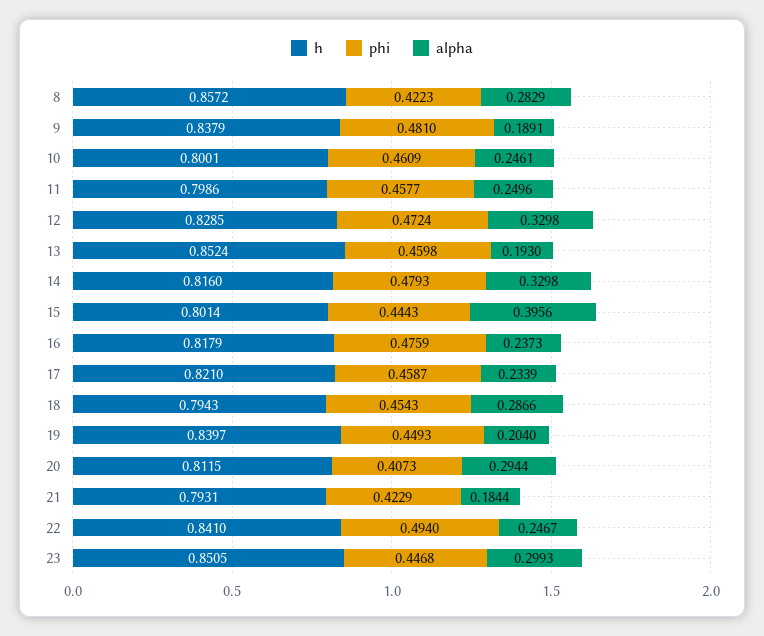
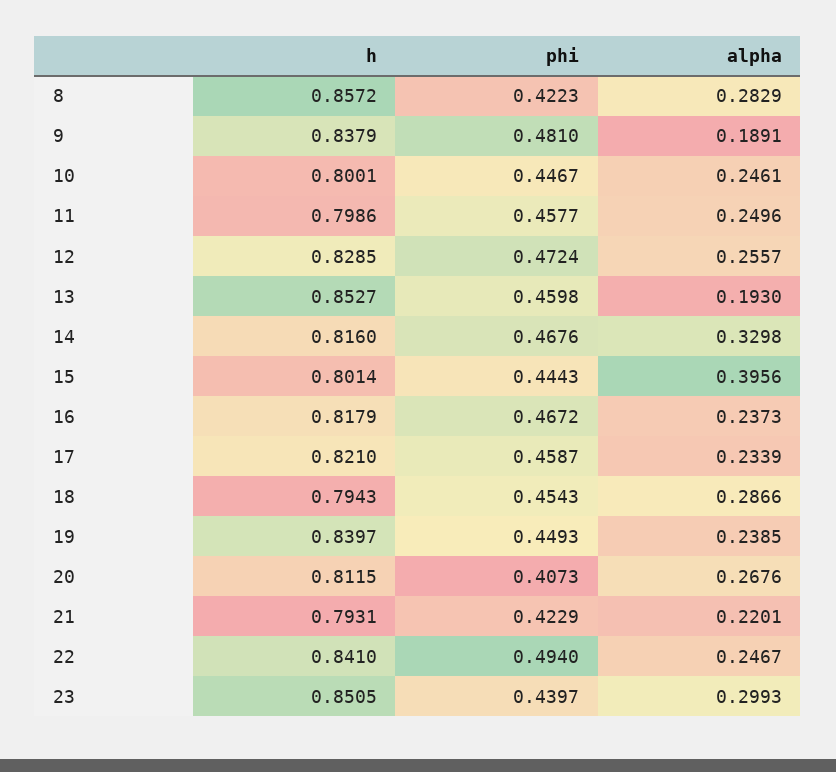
phi, 10: 0.4609 -> 0.4467
alpha, 12: 0.3298 -> 0.2557
h, 13: 0.8524 -> 0.8527
phi, 14: 0.4793 -> 0.4676
phi, 16: 0.4759 -> 0.4672
alpha, 19: 0.204 -> 0.2385
alpha, 20: 0.2944 -> 0.2676
alpha, 21: 0.1844 -> 0.2201
phi, 23: 0.4468 -> 0.4397

